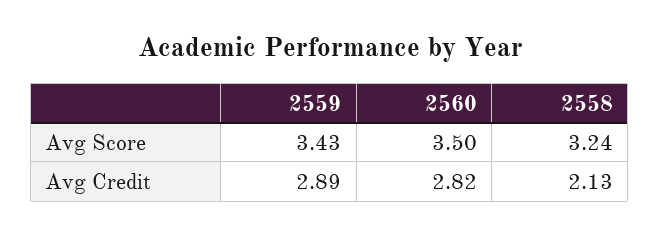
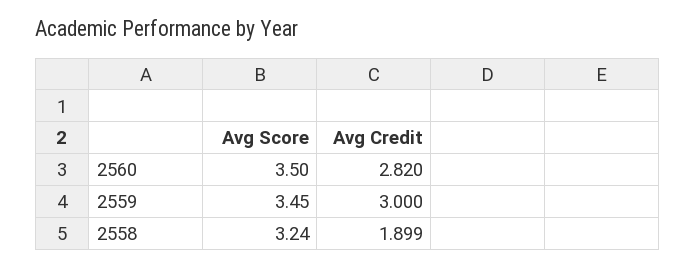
2559, Avg Score: 3.43 -> 3.45
2559, Avg Credit: 2.89 -> 3
2558, Avg Credit: 2.13 -> 1.899

